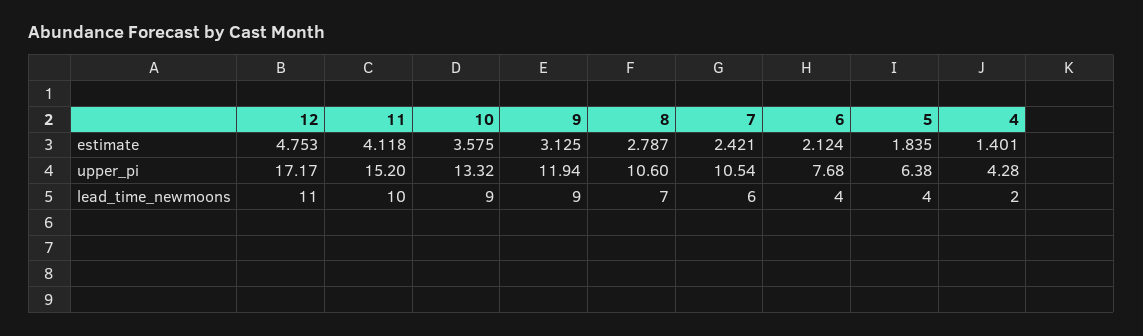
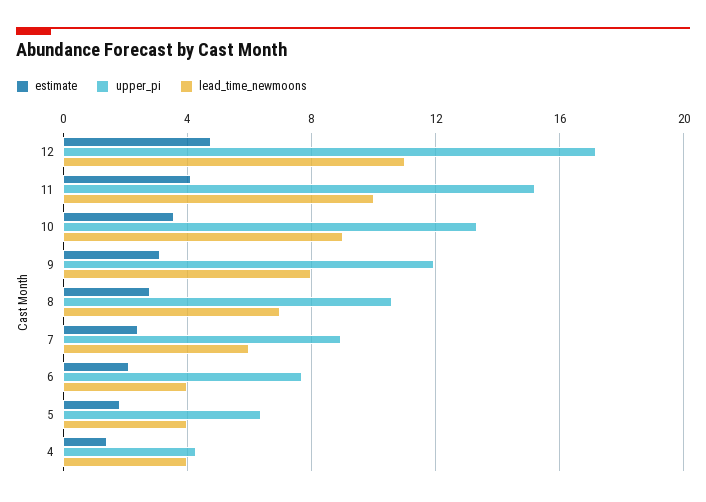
upper_pi, 7: 10.54 -> 9
lead_time_newmoons, 9: 9 -> 8
lead_time_newmoons, 4: 2 -> 4

